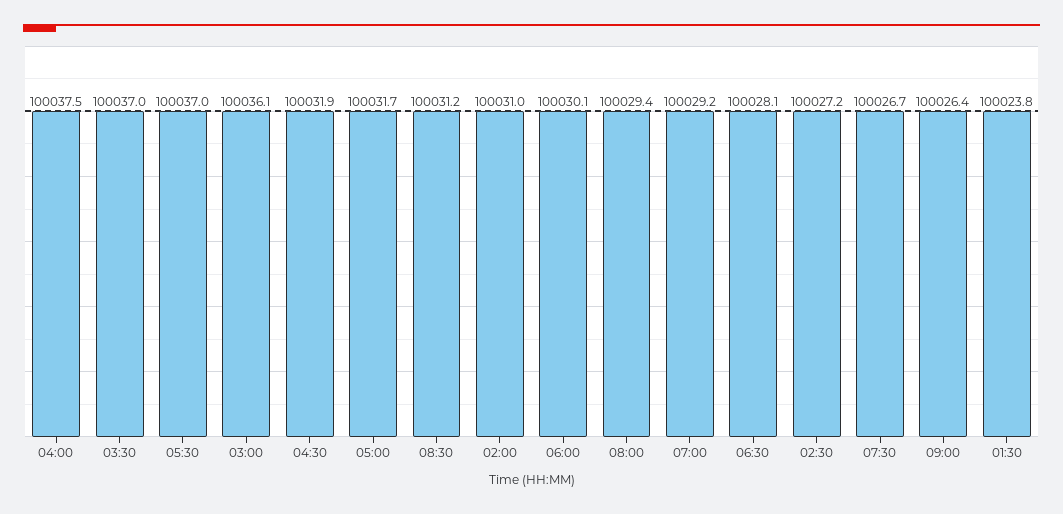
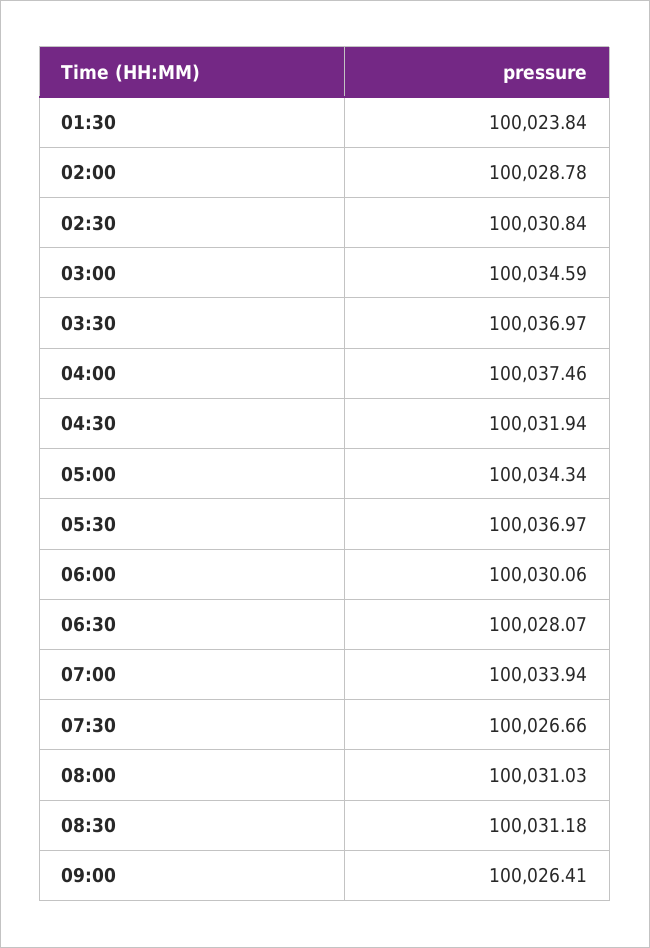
03:00: 100036.1 -> 100034.59
05:00: 100031.7 -> 100034.34
02:00: 100031 -> 100028.78
08:00: 100029.4 -> 100031.03
07:00: 100029.2 -> 100033.94
02:30: 100027.2 -> 100030.84

